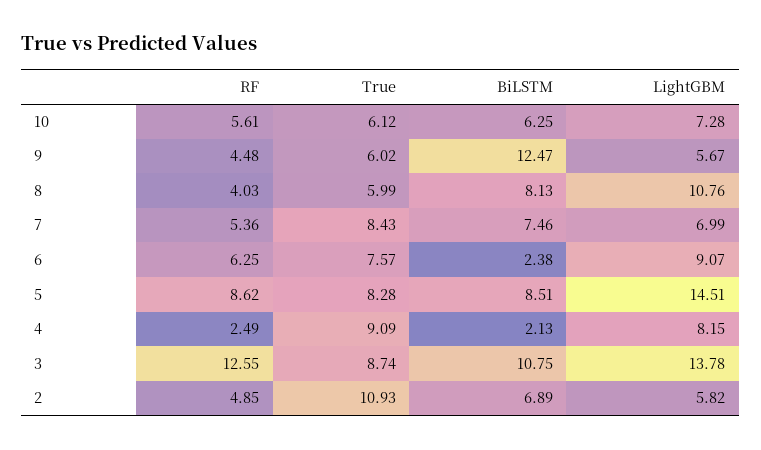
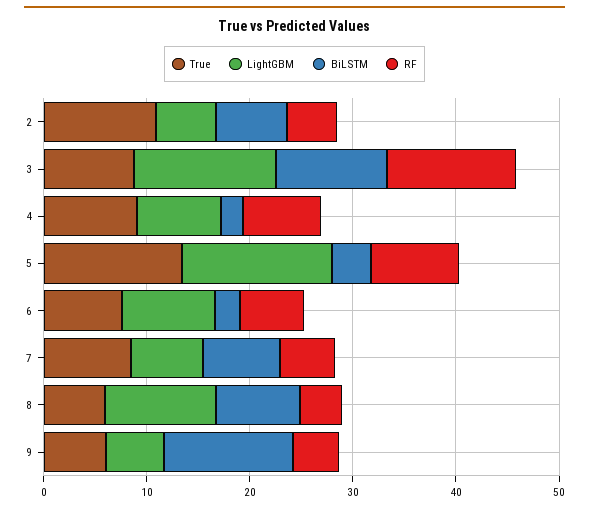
RF, 10: 5.61 -> none
True, 10: 6.12 -> none
BiLSTM, 10: 6.25 -> none
LightGBM, 10: 7.28 -> none
True, 5: 8.28 -> 14
BiLSTM, 5: 8.51 -> 4
RF, 4: 2.49 -> 8

